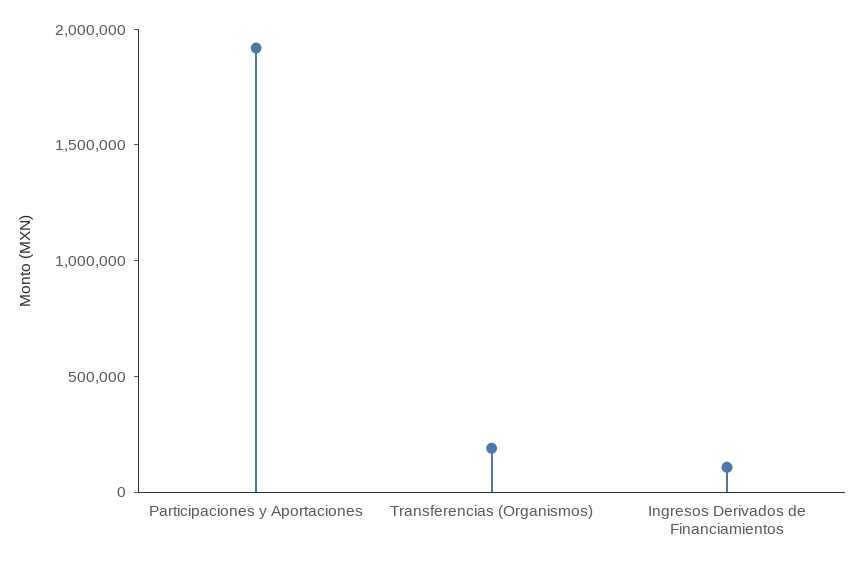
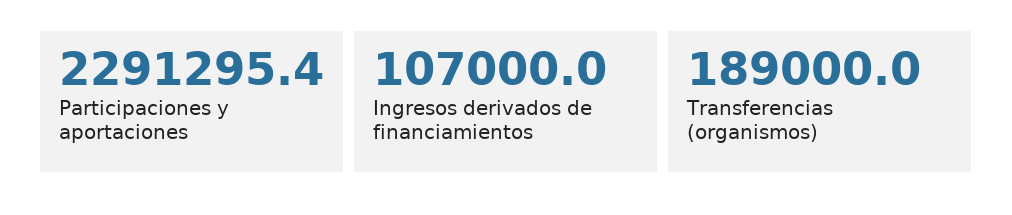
Participaciones y Aportaciones: 1900000 -> 2291295.4

